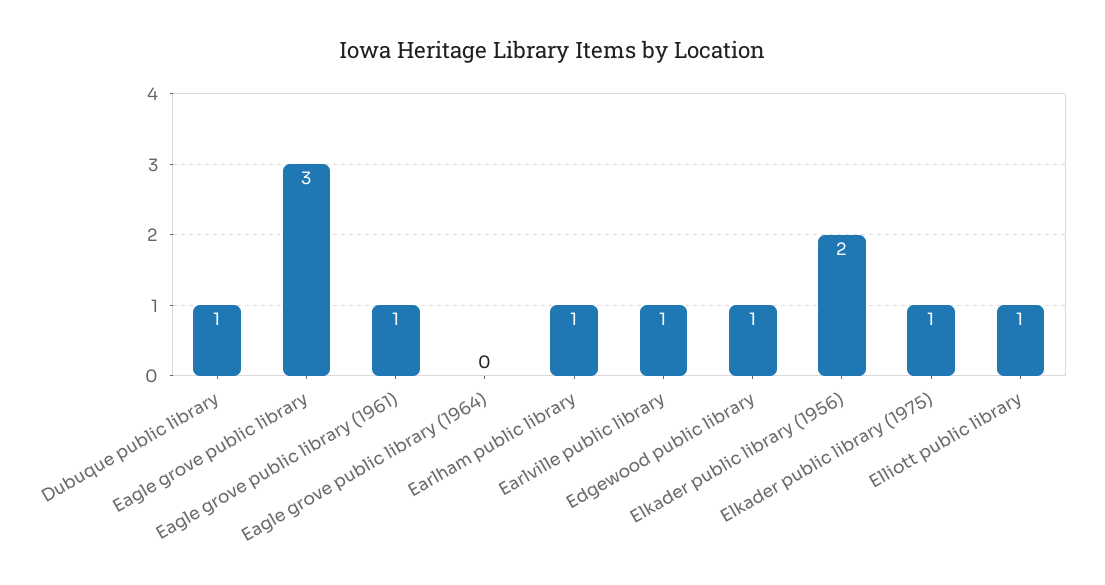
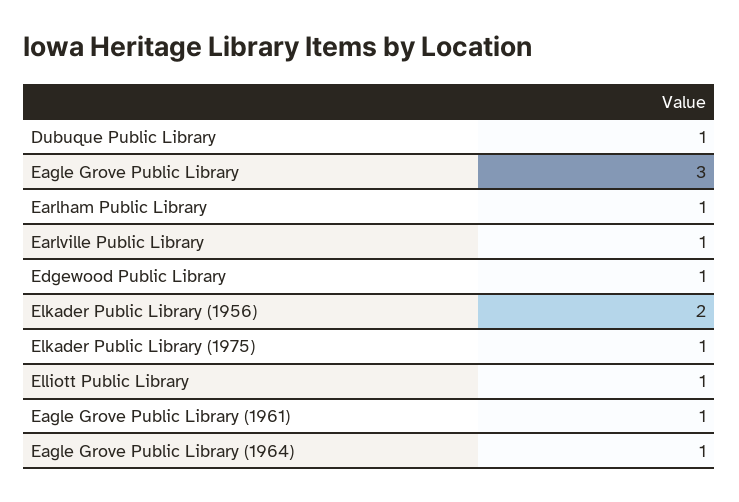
Eagle grove public library (1964): 0 -> 1

